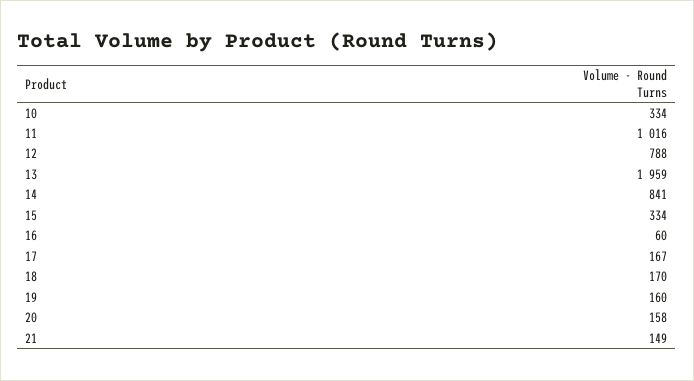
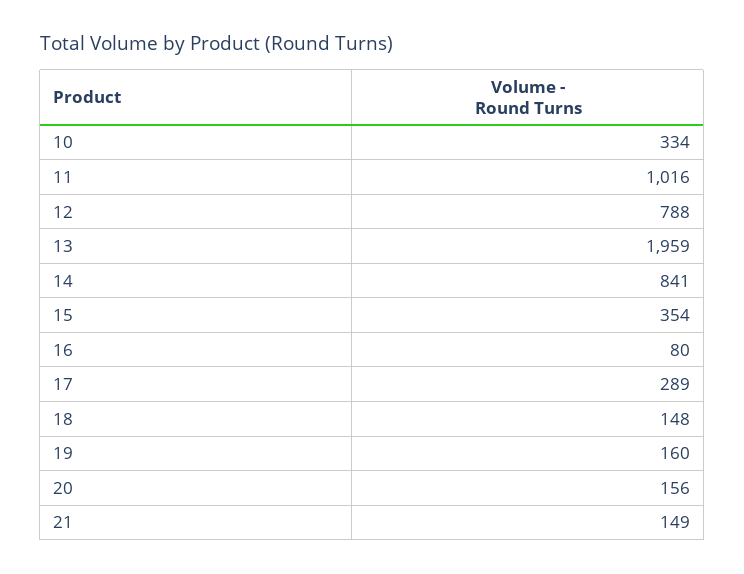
15: 334 -> 354
16: 60 -> 80
17: 167 -> 289
18: 170 -> 148
20: 158 -> 156

